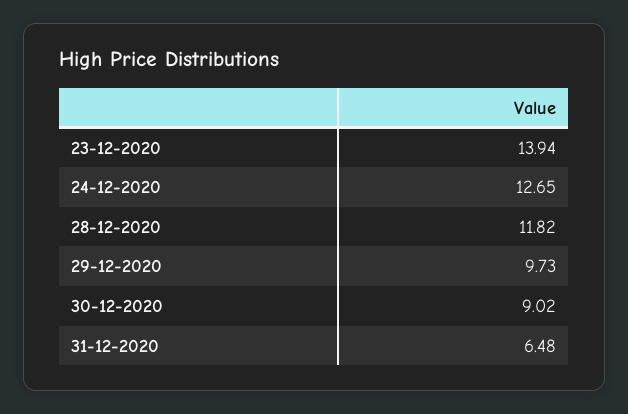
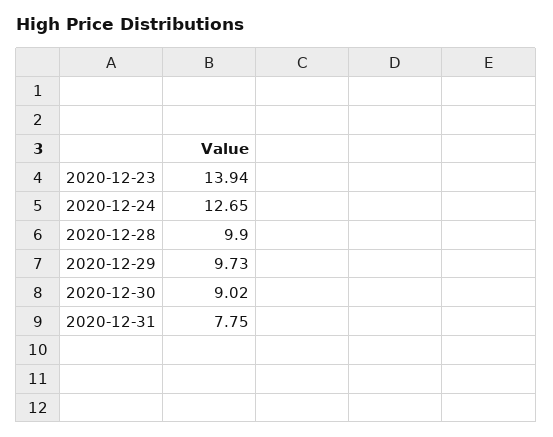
28-12-2020: 11.82 -> 9.9
31-12-2020: 6.48 -> 7.75

